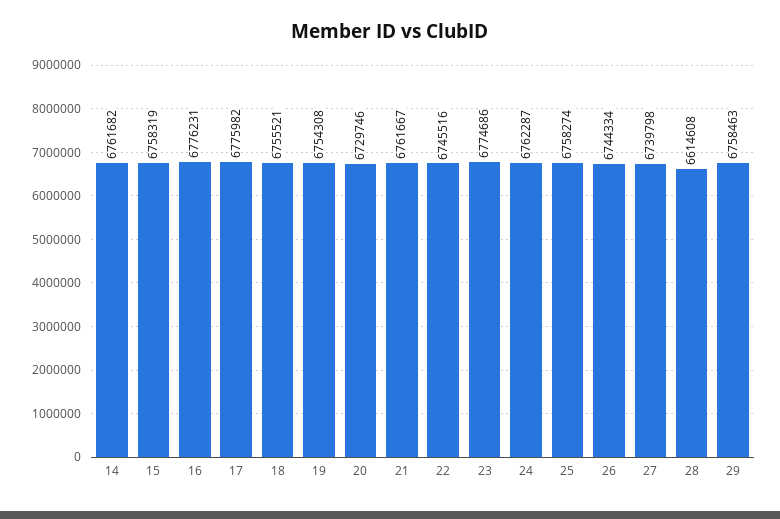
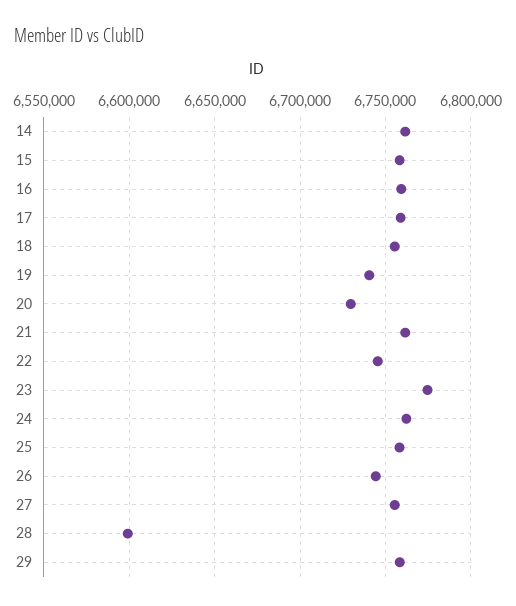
16: 6776231 -> 6760000
17: 6775982 -> 6760000
19: 6754308 -> 6740000
27: 6739798 -> 6755000
28: 6614608 -> 6600000

